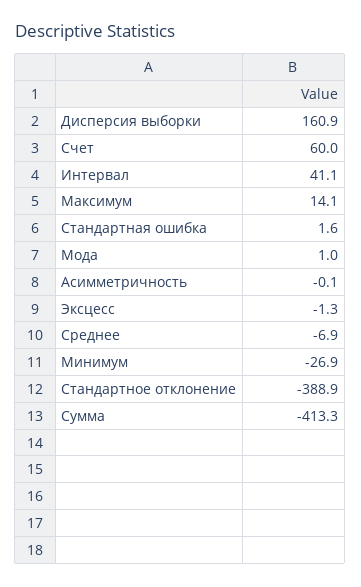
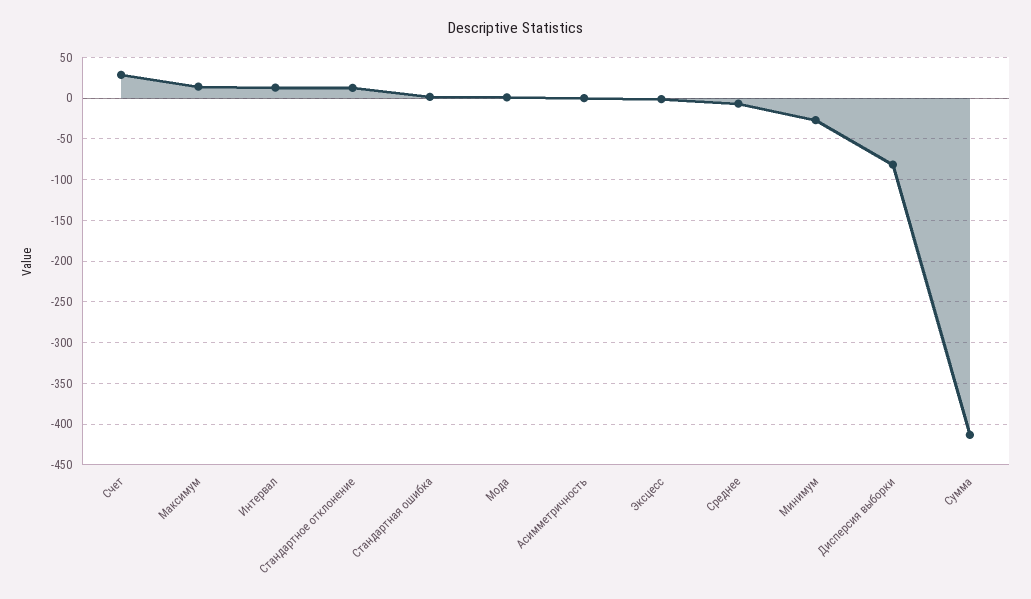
Дисперсия выборки: 160.9 -> -80
Счет: 60 -> 30
Интервал: 41.1 -> 10
Стандартное отклонение: -388.9 -> 10

